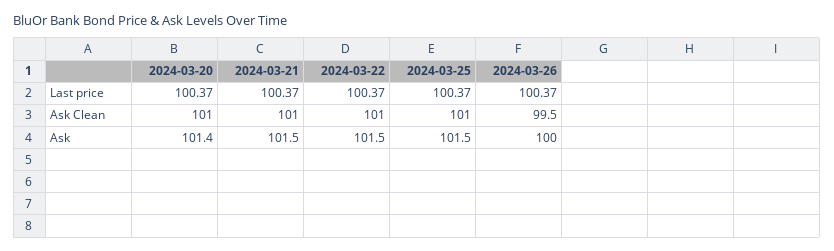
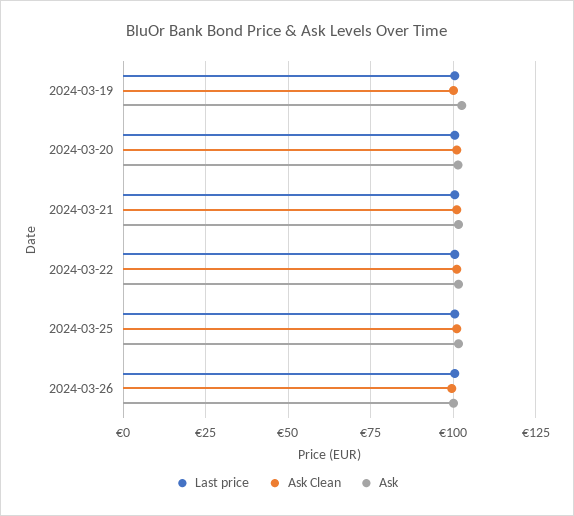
Last price, 2024-03-19: none -> 100
Ask Clean, 2024-03-19: none -> 100
Ask, 2024-03-19: none -> 102.5

